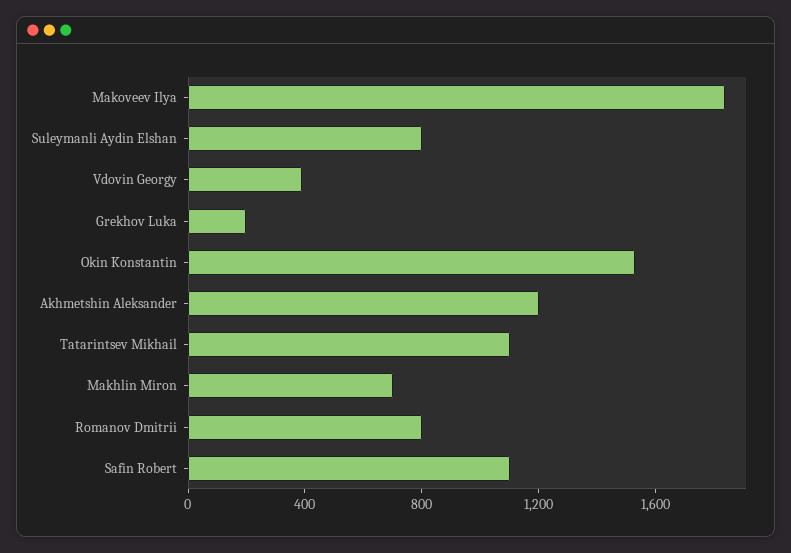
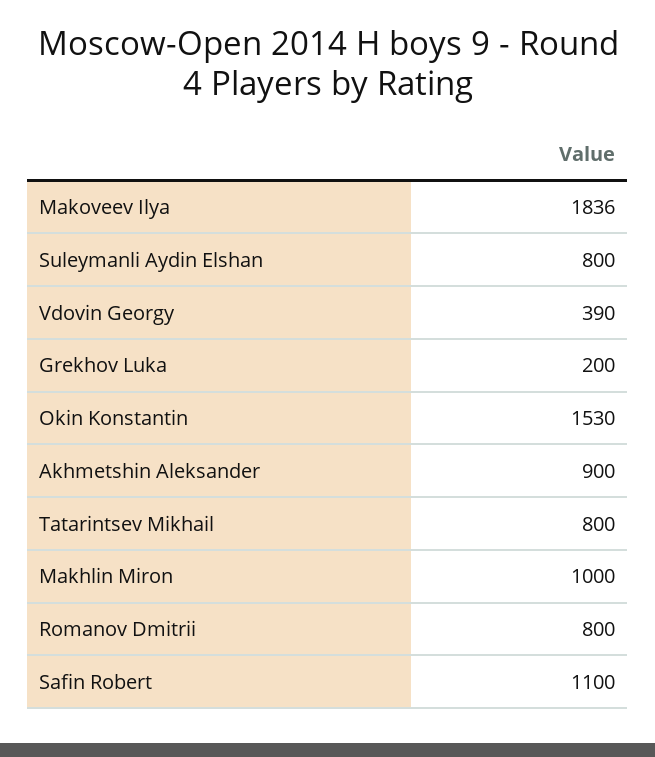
Akhmetshin Aleksander: 1200 -> 900
Tatarintsev Mikhail: 1100 -> 800
Makhlin Miron: 700 -> 1000

